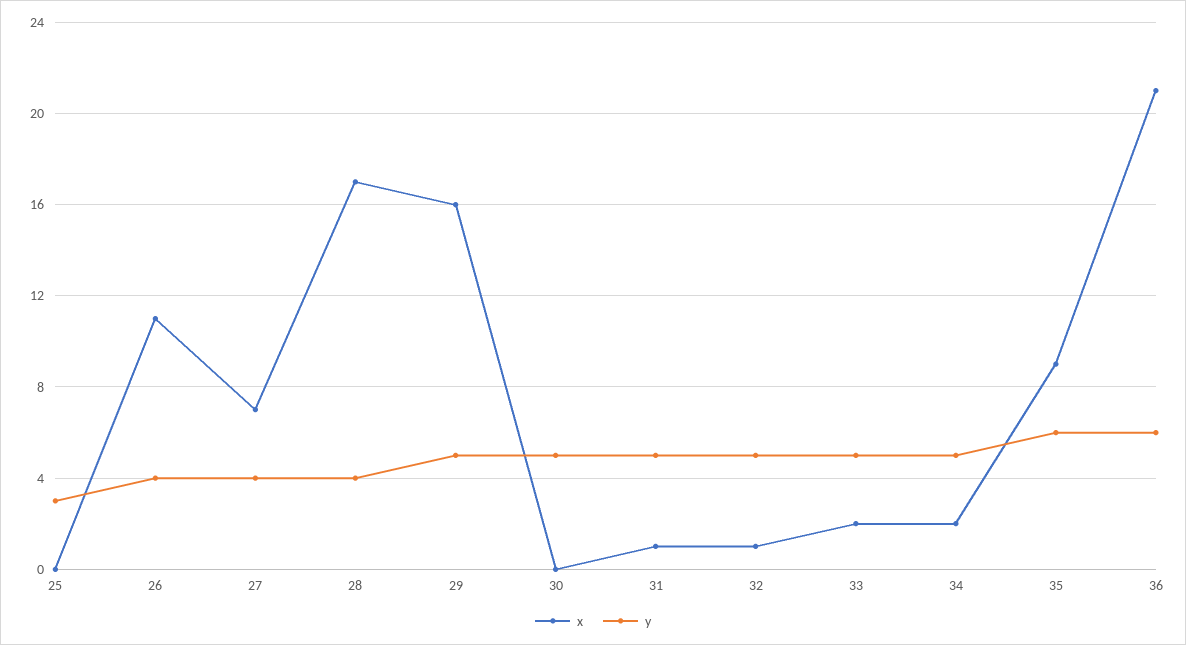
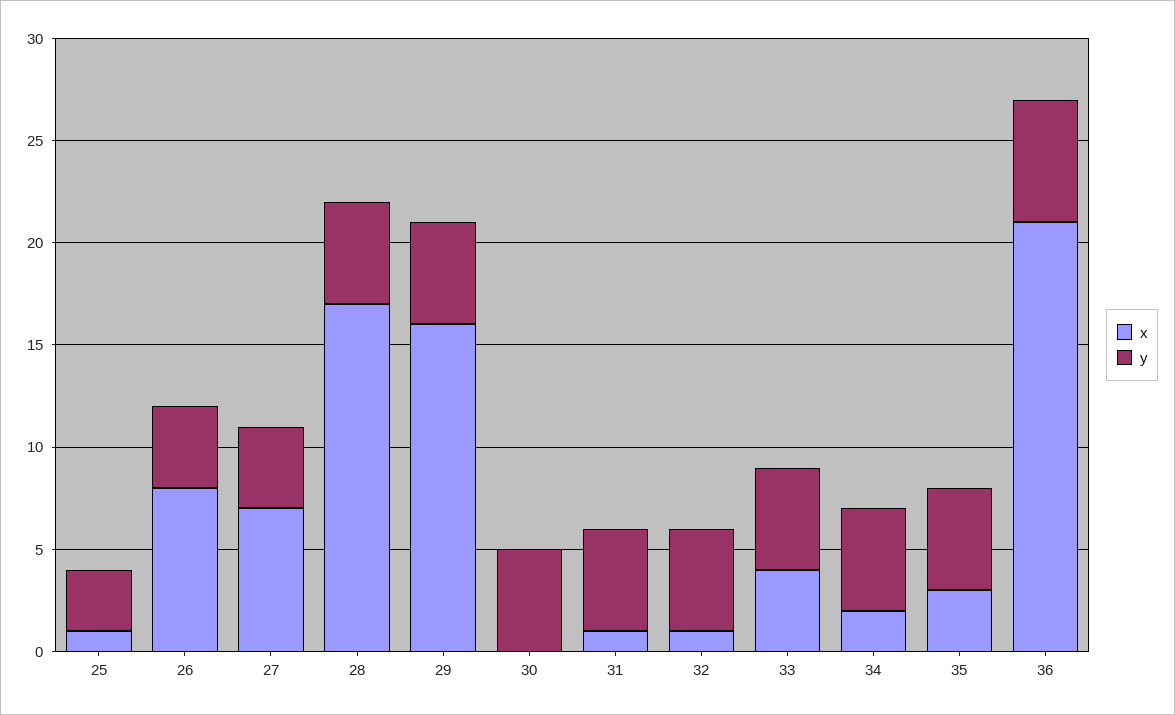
x, 25: 0 -> 1
x, 26: 11 -> 8
y, 28: 4 -> 5
x, 33: 2 -> 4
x, 35: 9 -> 3
y, 35: 6 -> 5

